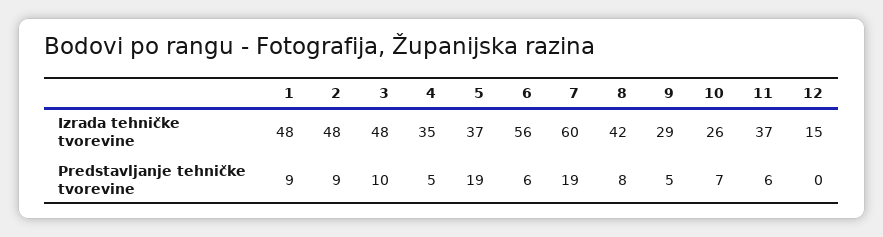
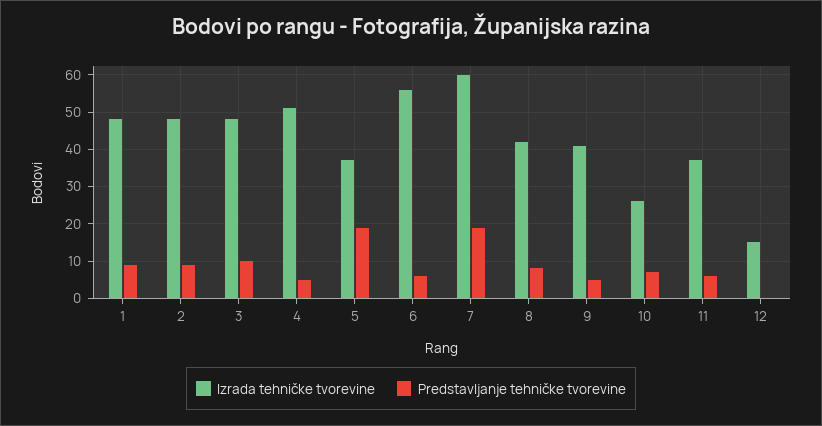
Izrada tehničke tvorevine, 4: 35 -> 50
Izrada tehničke tvorevine, 9: 29 -> 40

